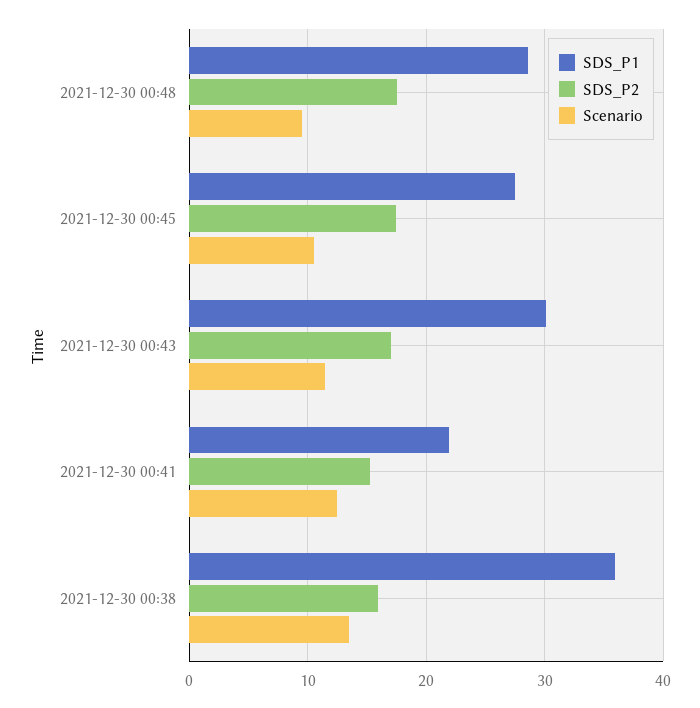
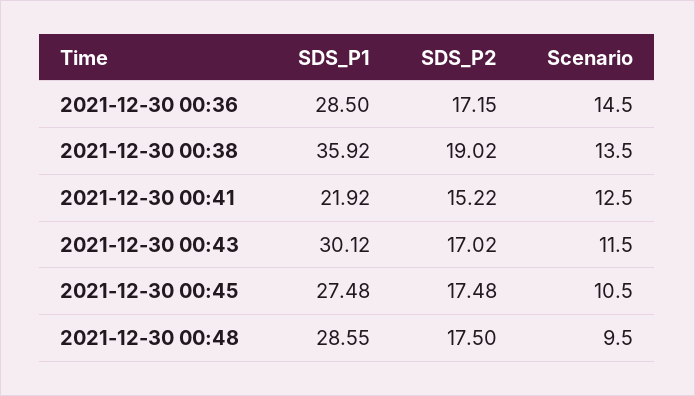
SDS_P2, 2021-12-30 00:38: 16 -> 19.02
SDS_P1, 2021-12-30 00:36: none -> 28.5
SDS_P2, 2021-12-30 00:36: none -> 17.15
Scenario, 2021-12-30 00:36: none -> 14.5

